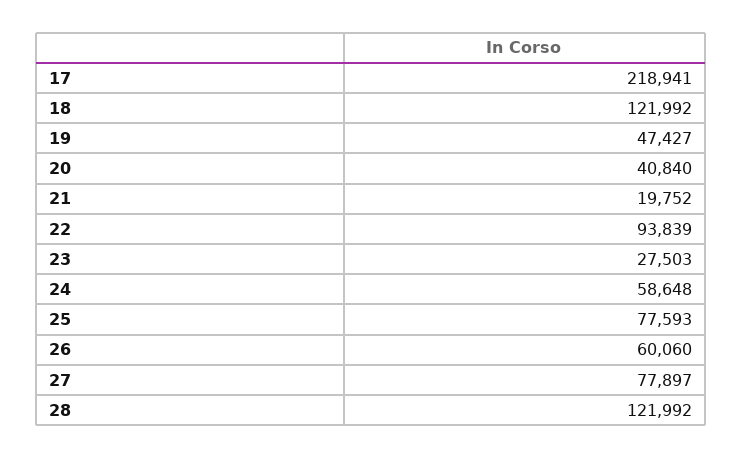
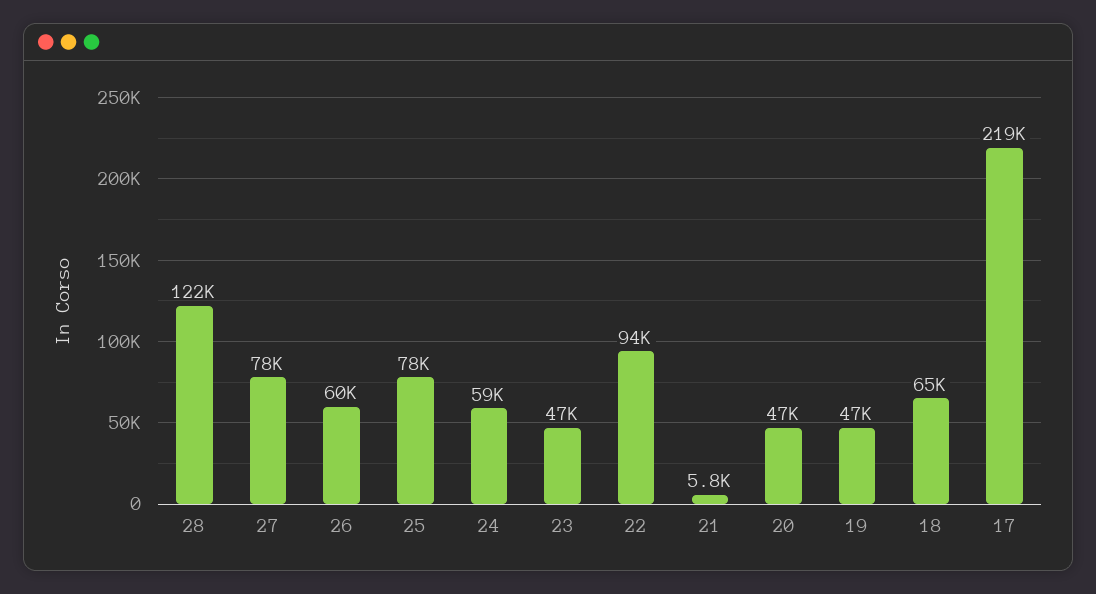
18: 121992 -> 65000
20: 40840 -> 47000
21: 19752 -> 5800
23: 27503 -> 47000

